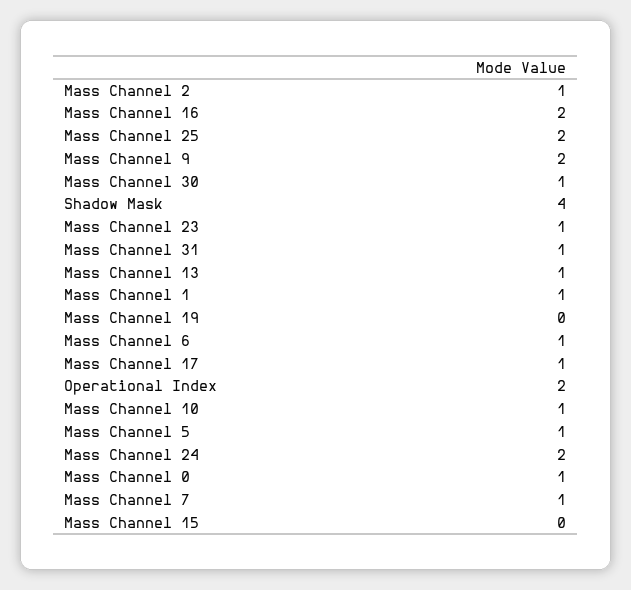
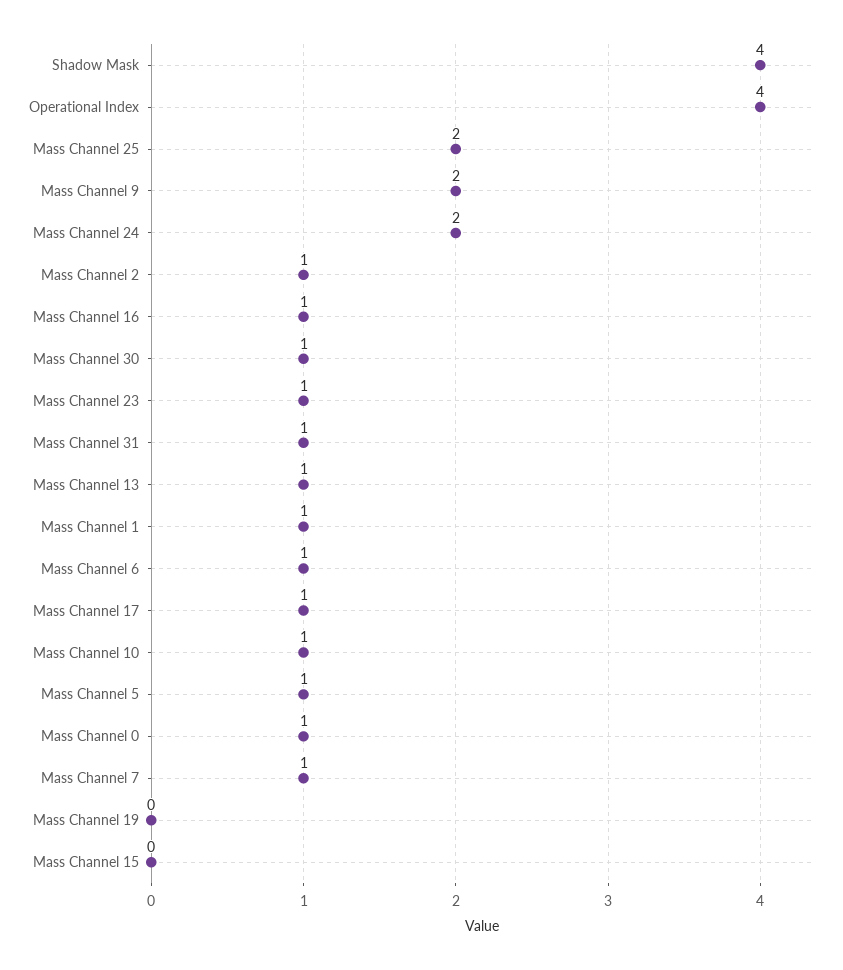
Mass Channel 16: 2 -> 1
Operational Index: 2 -> 4

